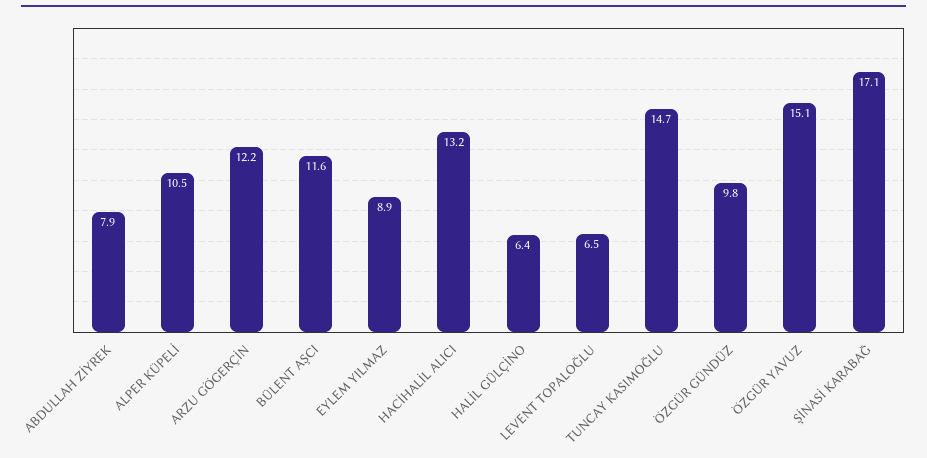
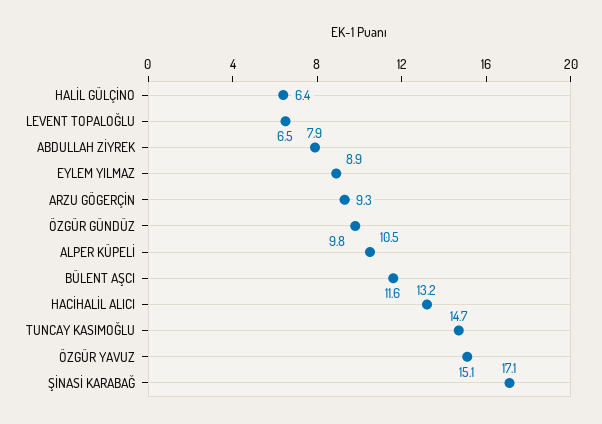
ARZU GÖGERÇİN: 12.2 -> 9.3

